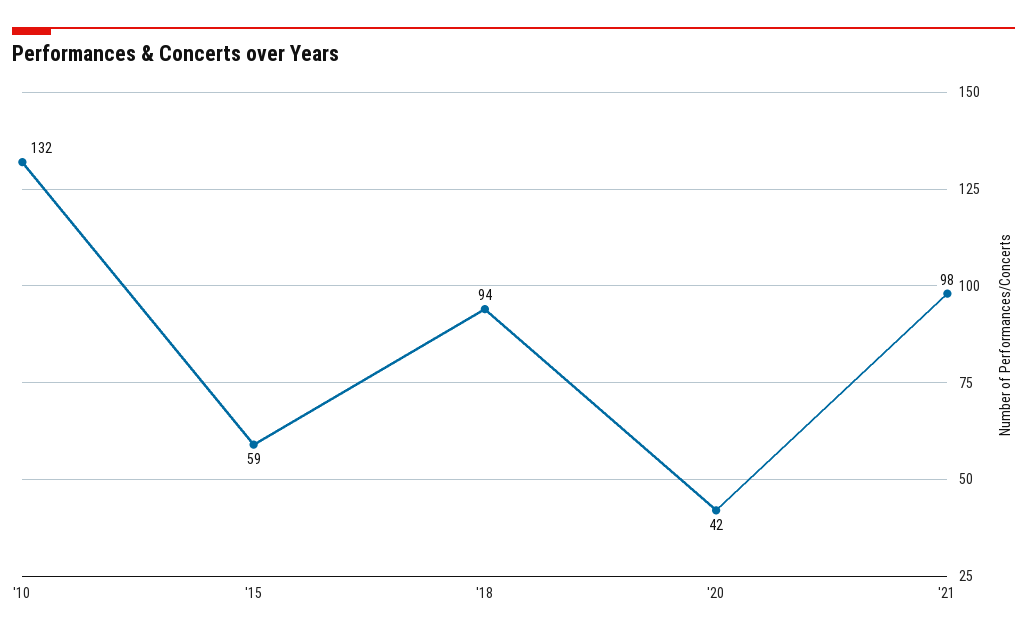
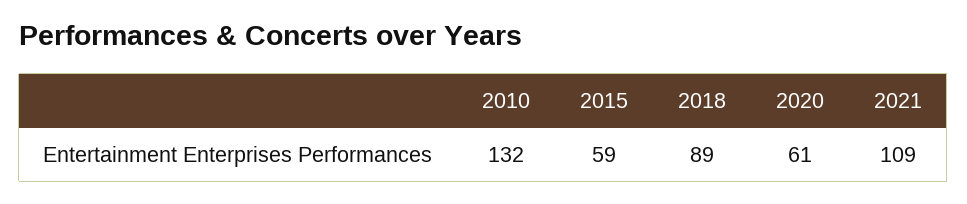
'18: 94 -> 89
'20: 42 -> 61
'21: 98 -> 109

